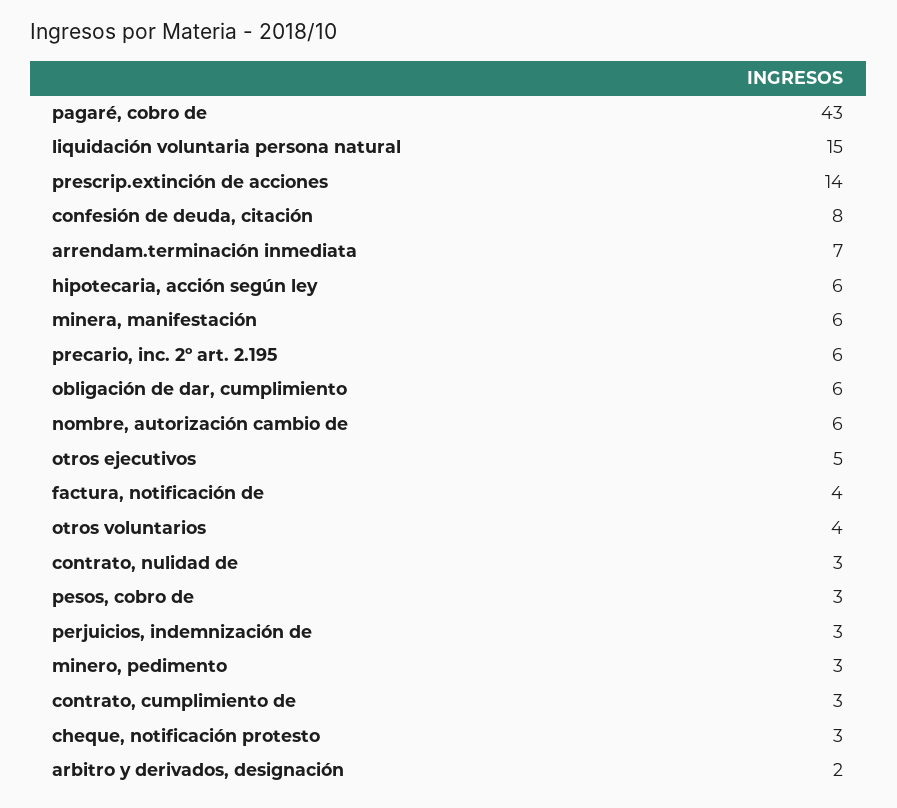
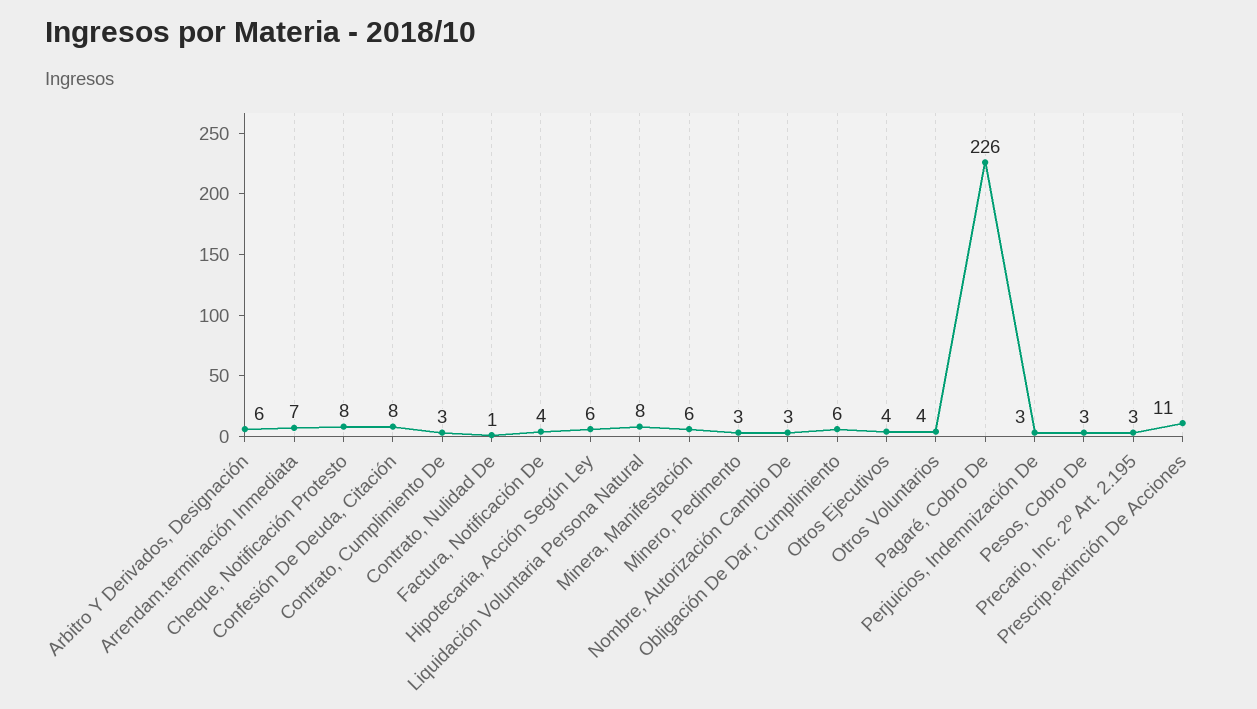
pagaré, cobro de: 43 -> 226
liquidación voluntaria persona natural: 15 -> 8
prescrip.extinción de acciones: 14 -> 11
precario, inc. 2º art. 2.195: 6 -> 3
nombre, autorización cambio de: 6 -> 3
otros ejecutivos: 5 -> 4
contrato, nulidad de: 3 -> 1
cheque, notificación protesto: 3 -> 8
arbitro y derivados, designación: 2 -> 6

